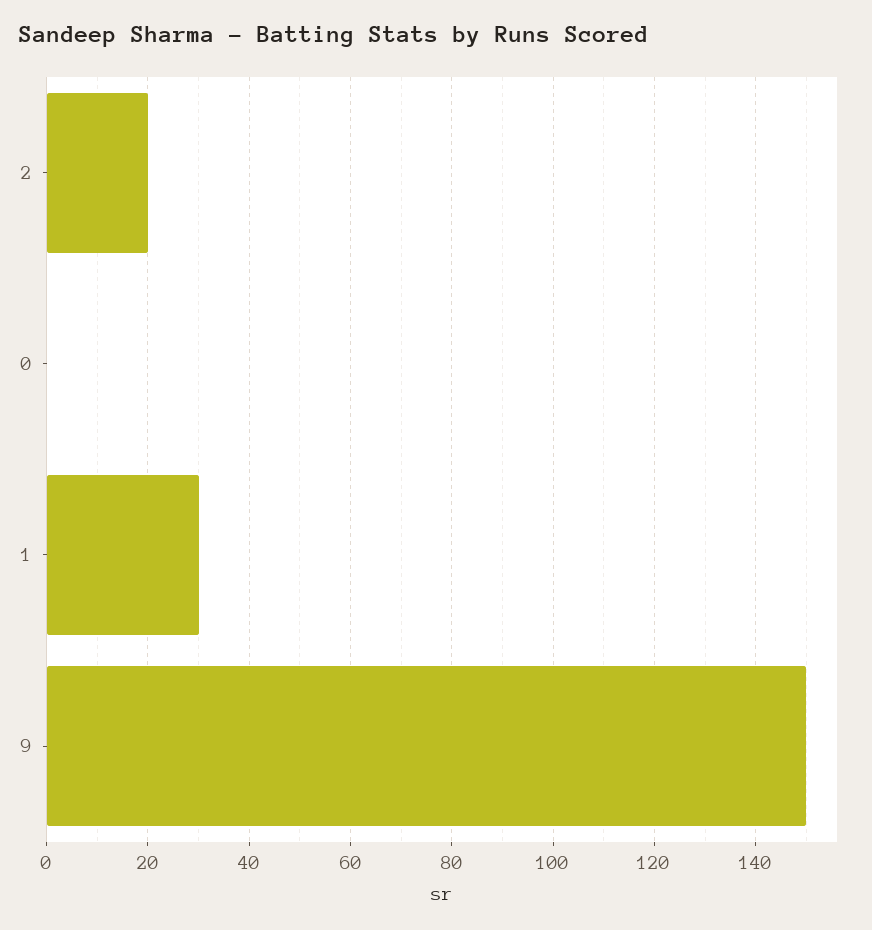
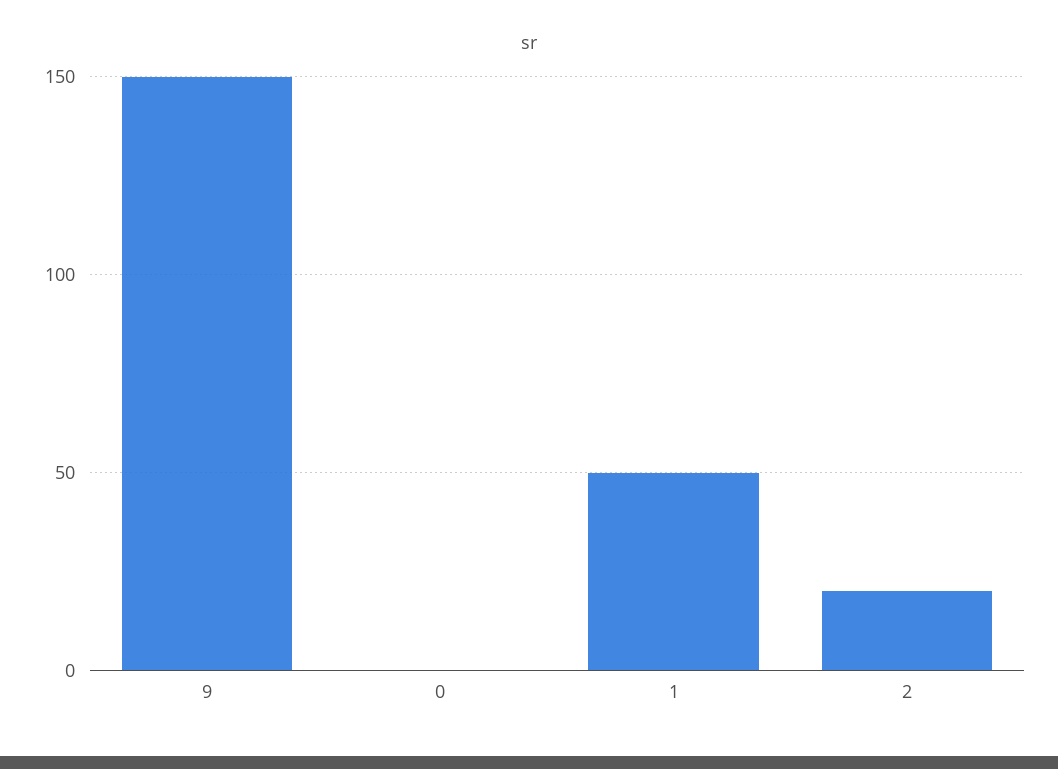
1: 30 -> 50

